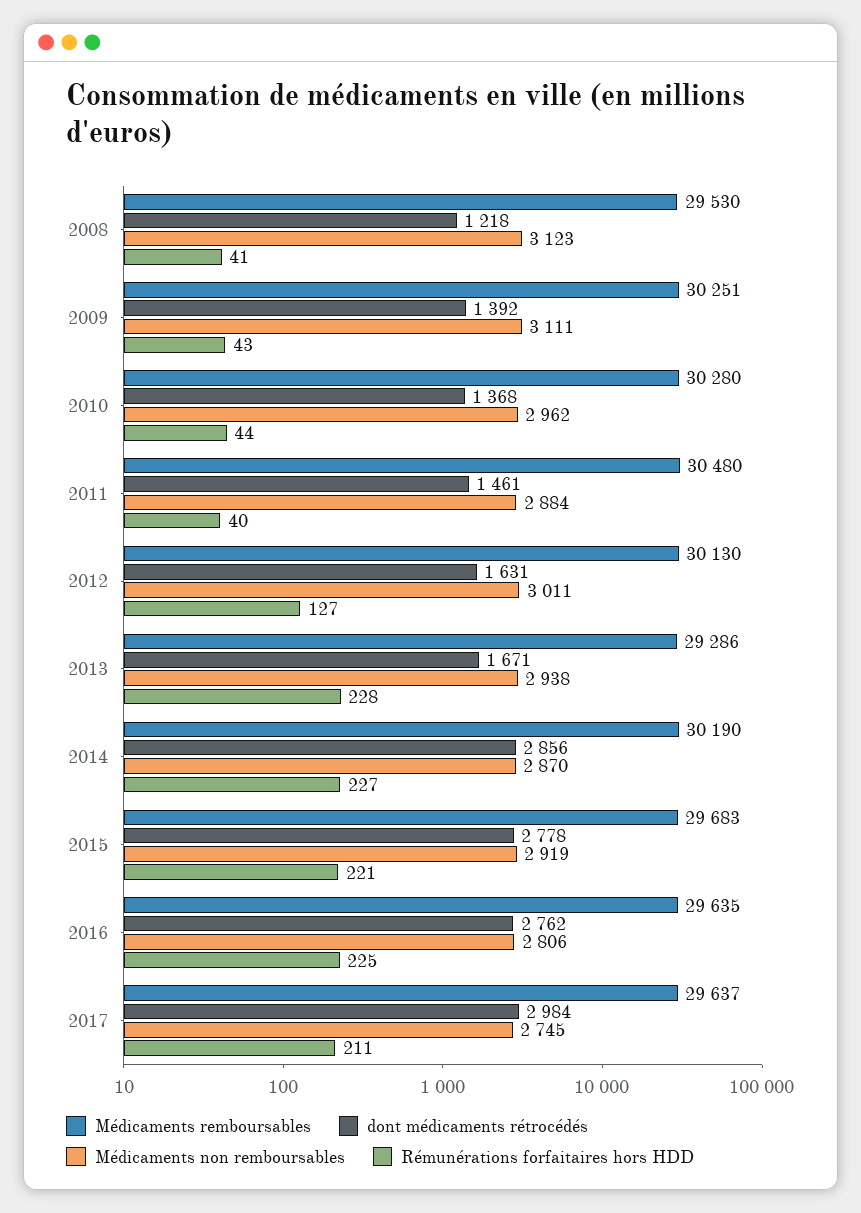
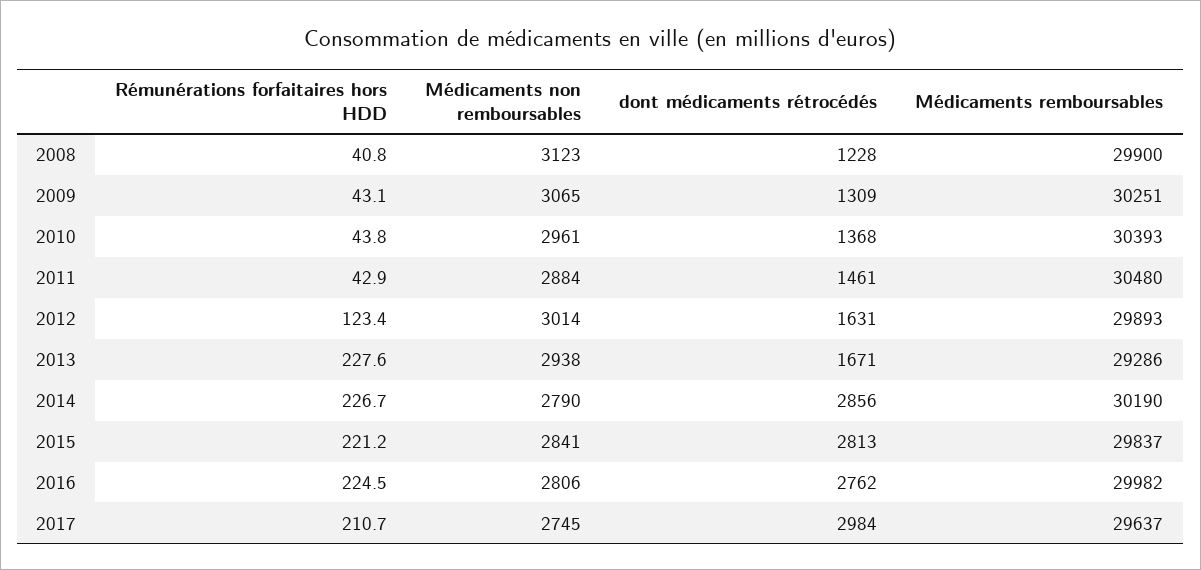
Médicaments remboursables, 2008: 29530 -> 29900
dont médicaments rétrocédés, 2008: 1218 -> 1228
dont médicaments rétrocédés, 2009: 1392 -> 1309
Médicaments non remboursables, 2009: 3111 -> 3065
Médicaments remboursables, 2010: 30280 -> 30393
Médicaments non remboursables, 2010: 2962 -> 2961
Rémunérations forfaitaires hors HDD, 2011: 40 -> 42.9
Médicaments remboursables, 2012: 30130 -> 29893
Médicaments non remboursables, 2012: 3011 -> 3014
Rémunérations forfaitaires hors HDD, 2012: 127 -> 123.4
Médicaments non remboursables, 2014: 2870 -> 2790
Médicaments remboursables, 2015: 29683 -> 29837
dont médicaments rétrocédés, 2015: 2778 -> 2813
Médicaments non remboursables, 2015: 2919 -> 2841
Médicaments remboursables, 2016: 29635 -> 29982

